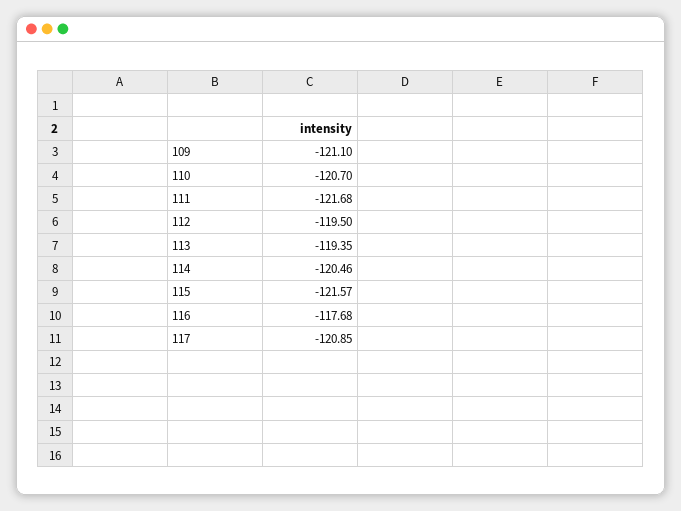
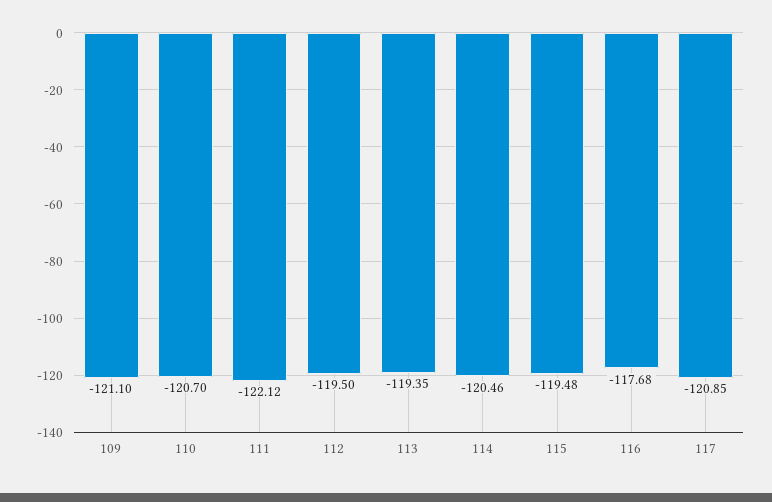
111: -121.68 -> -122.12
115: -121.57 -> -119.48

